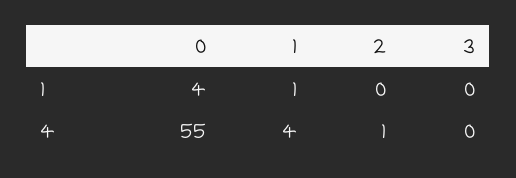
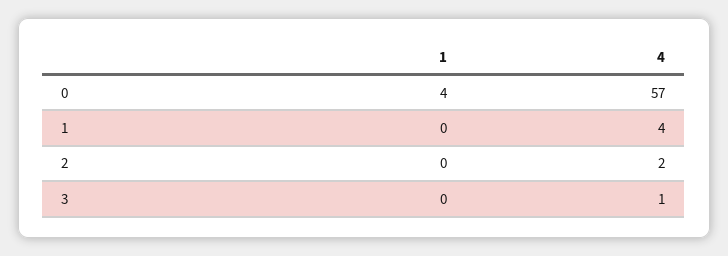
1, 1: 1 -> 0
0, 4: 55 -> 57
2, 4: 1 -> 2
3, 4: 0 -> 1

